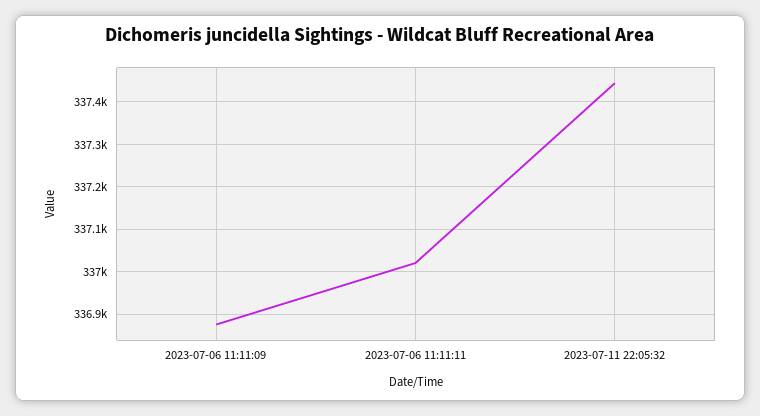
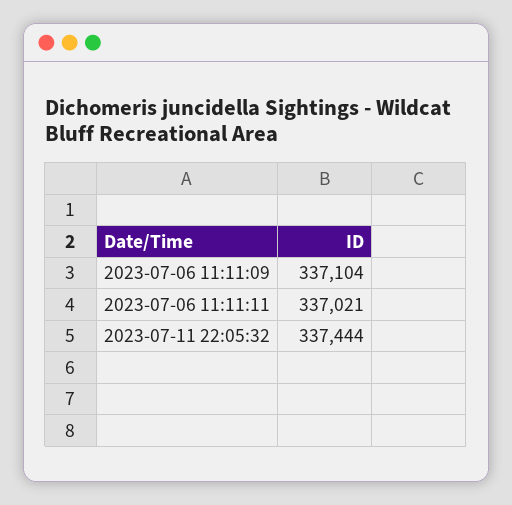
2023-07-06 11:11:09: 336880 -> 337104

